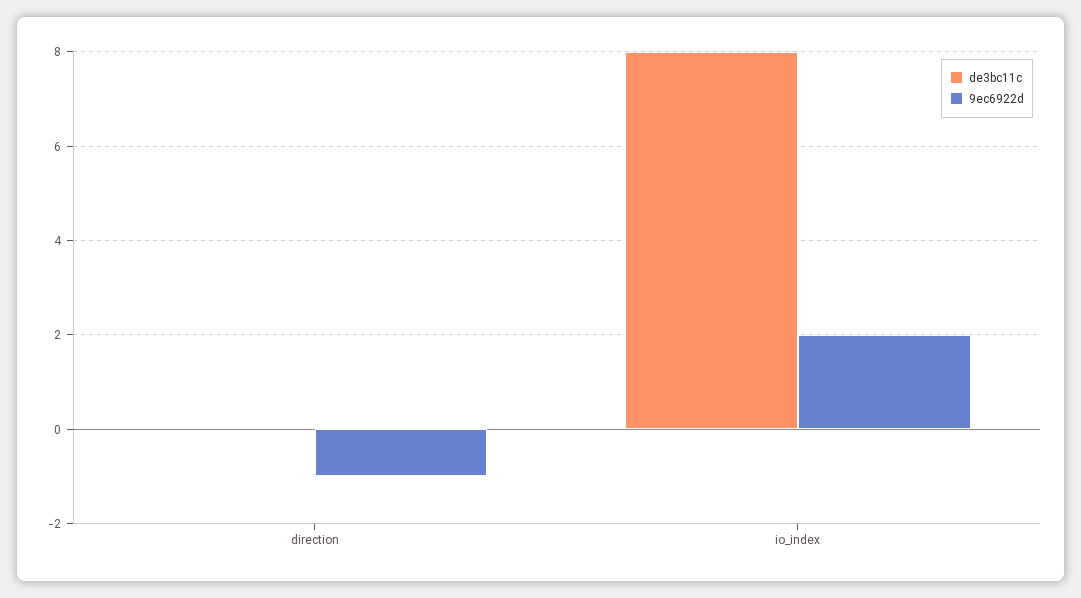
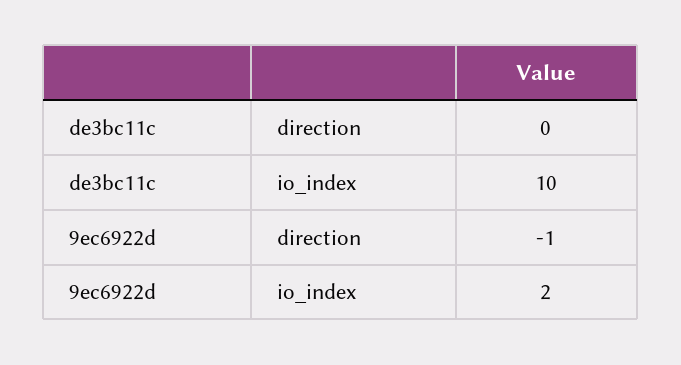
de3bc11c, io_index: 8 -> 10

